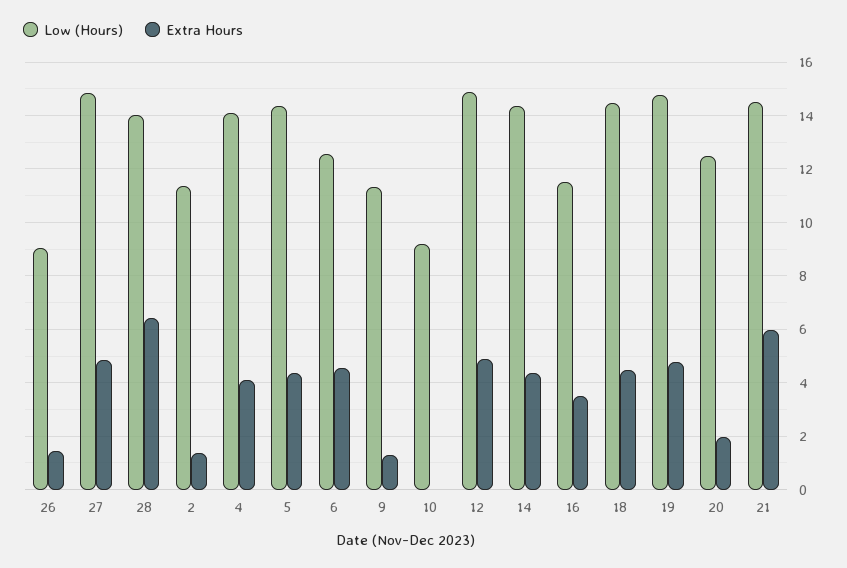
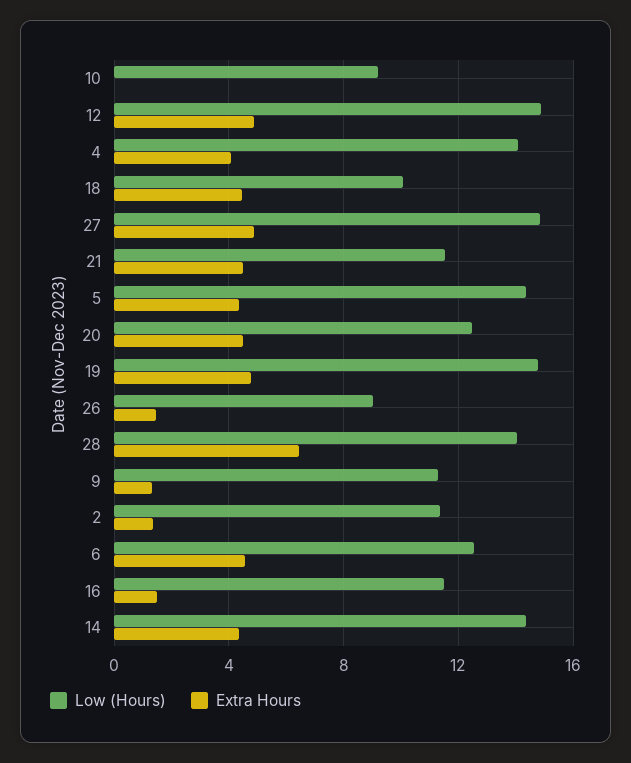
Extra Hours, 16: 3.5 -> 1.5
Low (Hours), 18: 14.5 -> 10
Extra Hours, 20: 2 -> 4.5
Low (Hours), 21: 14.5 -> 11.5
Extra Hours, 21: 6 -> 4.5

